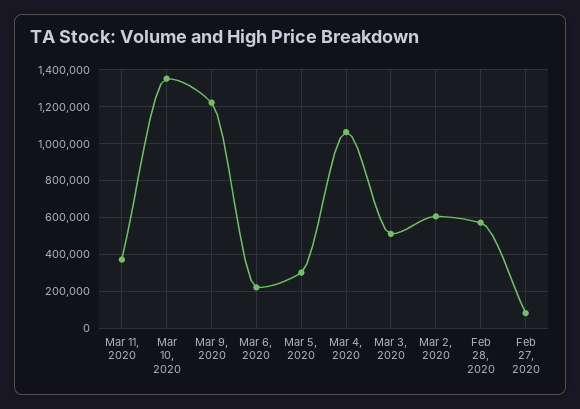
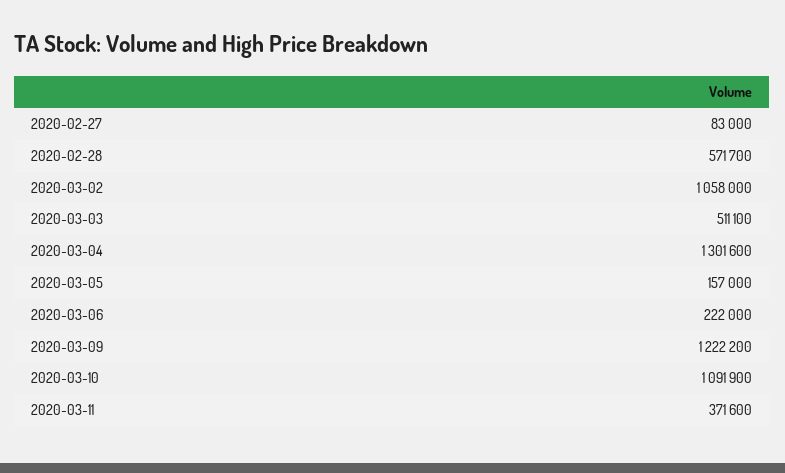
Mar 10, 2020: 1350000 -> 1091900
Mar 5, 2020: 300000 -> 157000
Mar 4, 2020: 1050000 -> 1301600
Mar 2, 2020: 600000 -> 1058000

